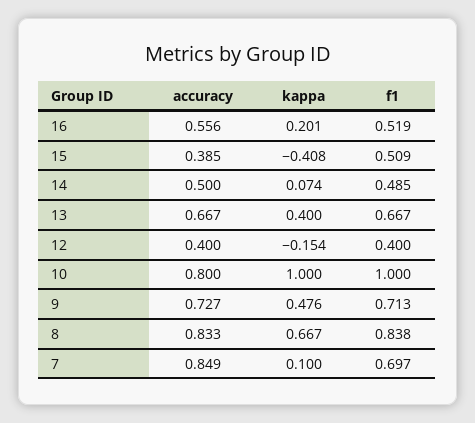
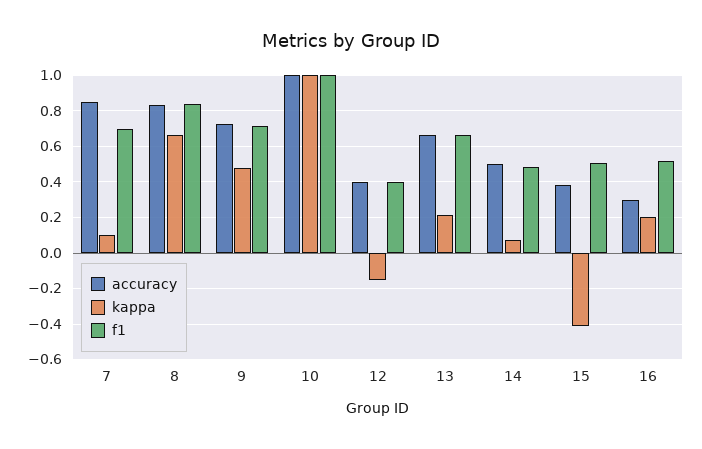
accuracy, 16: 0.556 -> 0.3
kappa, 13: 0.4 -> 0.2
accuracy, 10: 0.8 -> 1

